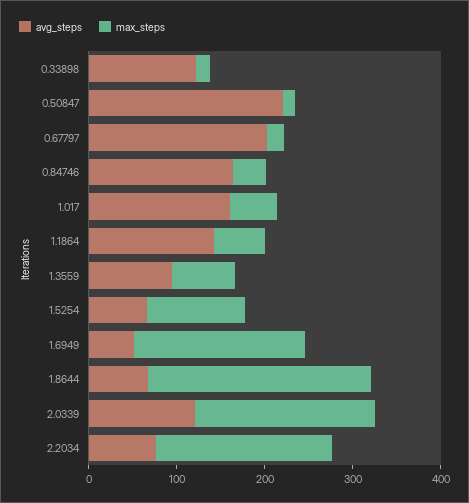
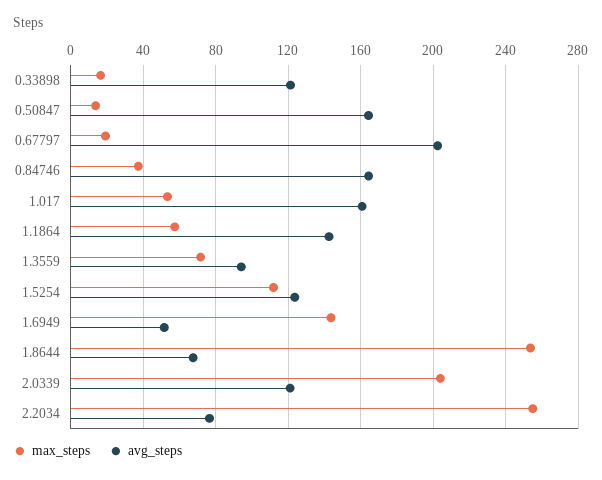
avg_steps, 0.50847: 220 -> 165
avg_steps, 1.5254: 60 -> 125
max_steps, 1.6949: 200 -> 145
max_steps, 2.2034: 200 -> 255

